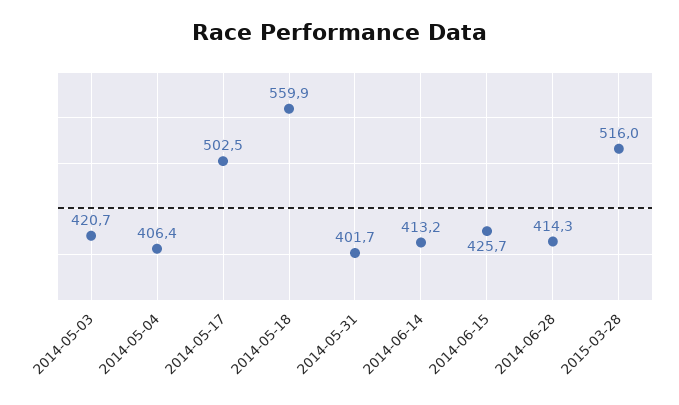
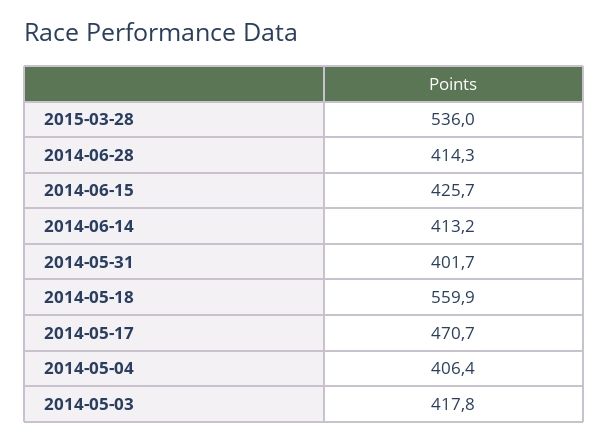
2014-05-03: 420.7 -> 417.8
2014-05-17: 502.5 -> 470.7
2015-03-28: 516 -> 536

